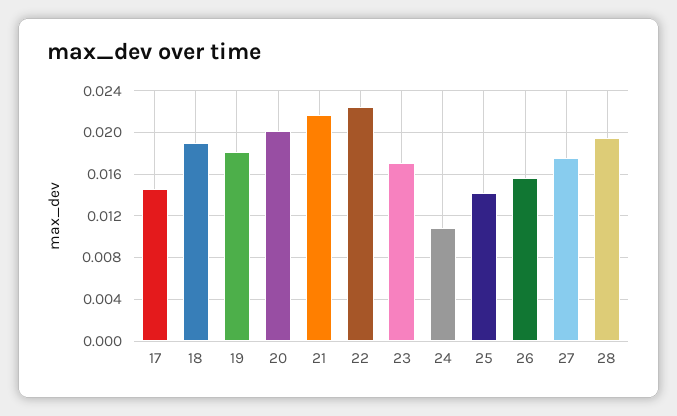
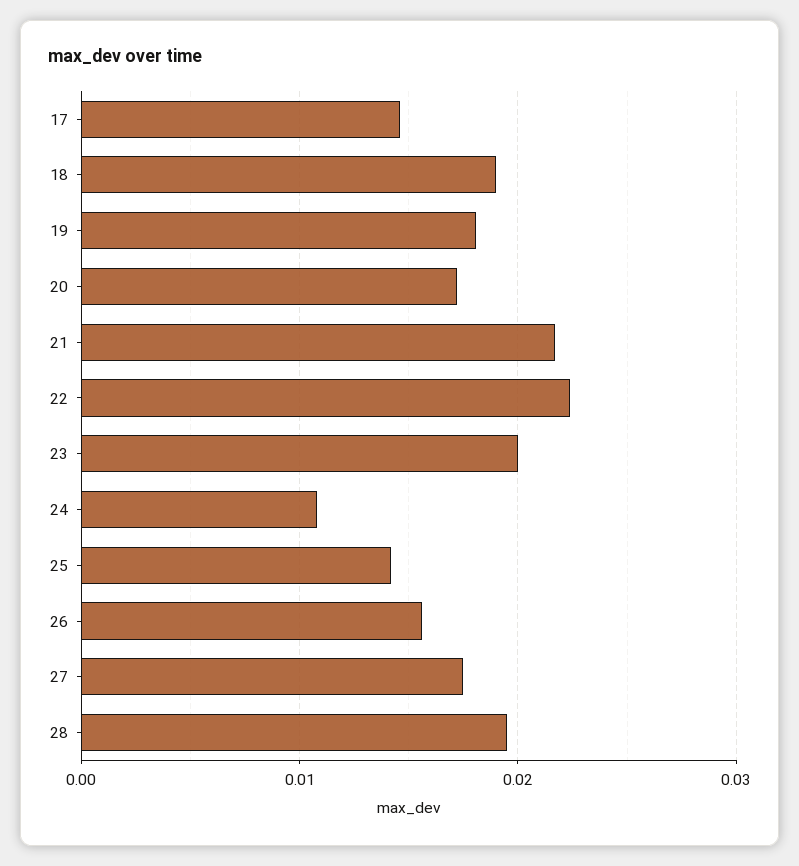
20: 0.02 -> 0.017
23: 0.017 -> 0.02

